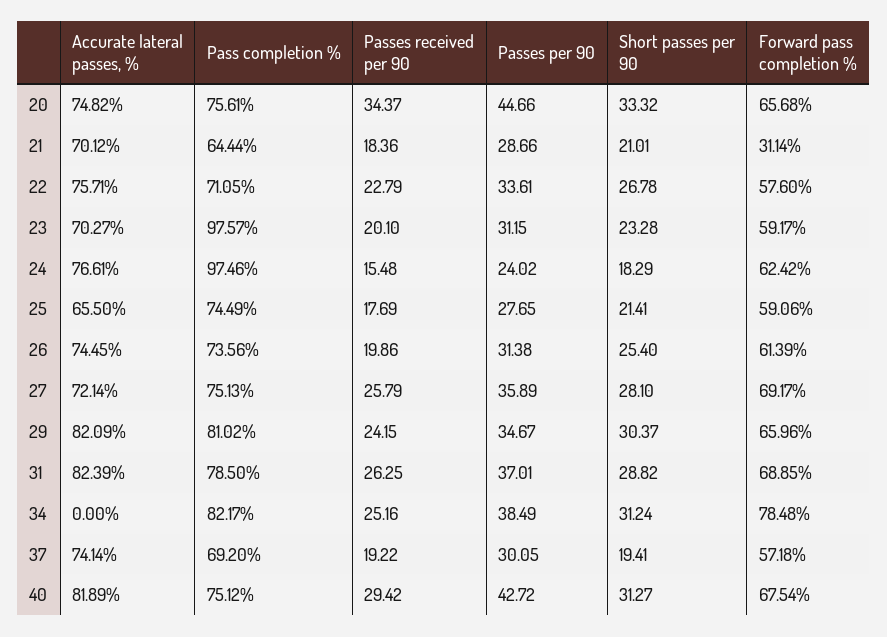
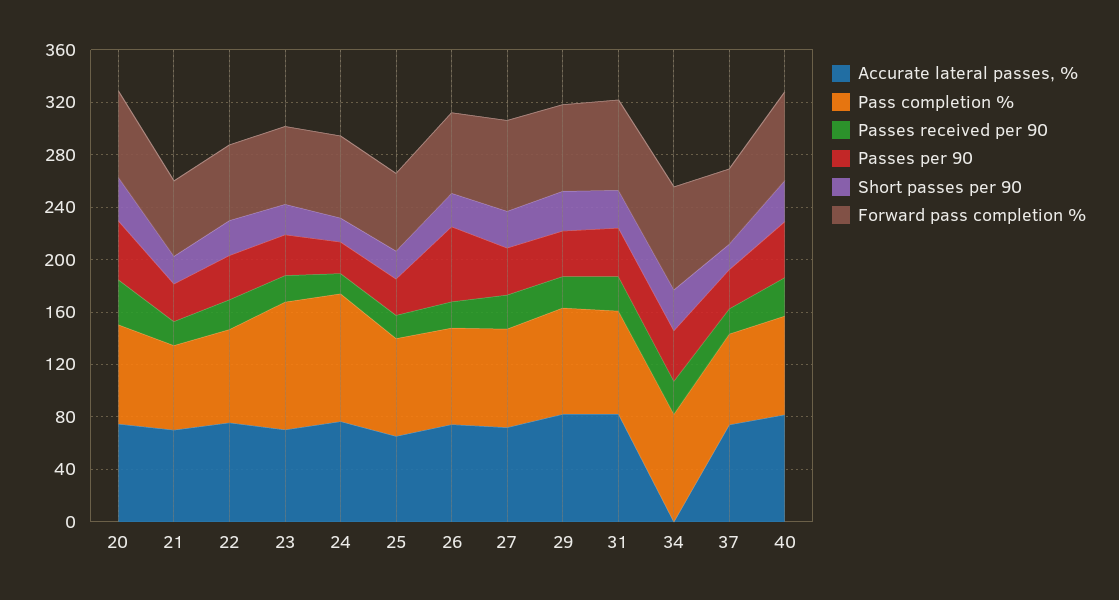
Forward pass completion %, 21: 31.14 -> 60
Passes per 90, 26: 31.38 -> 60

